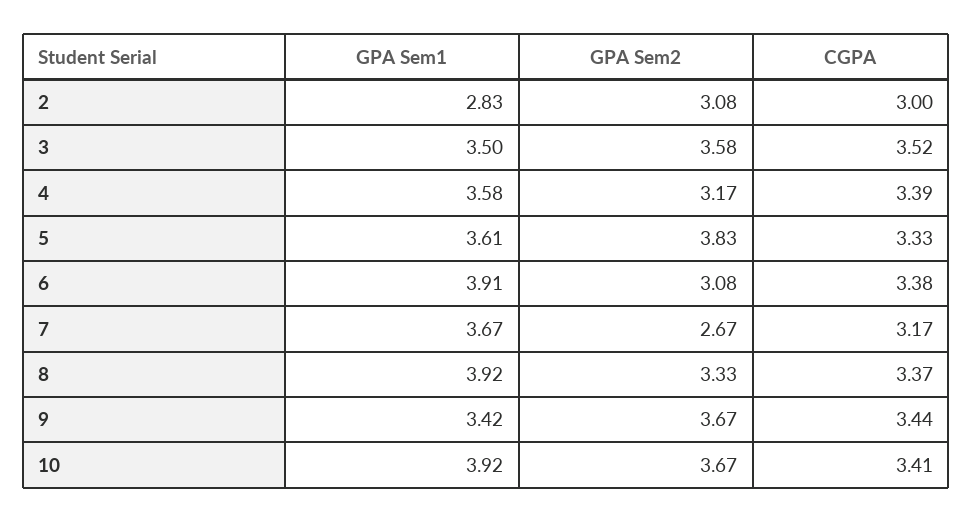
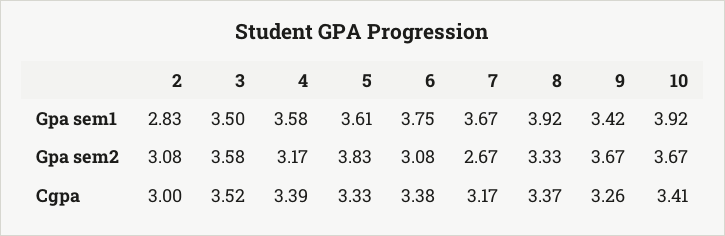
GPA Sem1, 6: 3.91 -> 3.75
CGPA, 9: 3.44 -> 3.26

